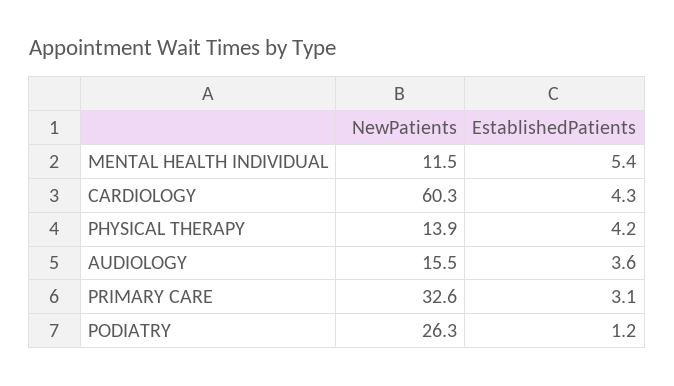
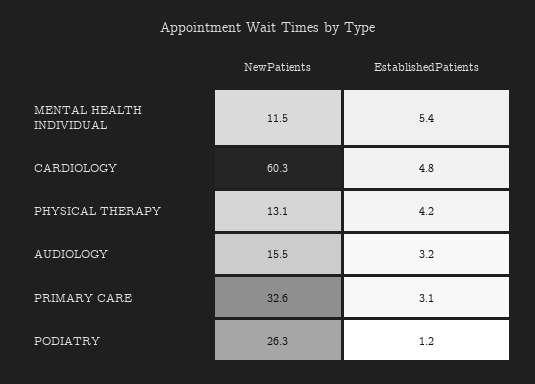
EstablishedPatients, CARDIOLOGY: 4.3 -> 4.8
NewPatients, PHYSICAL THERAPY: 13.9 -> 13.1
EstablishedPatients, AUDIOLOGY: 3.6 -> 3.2

